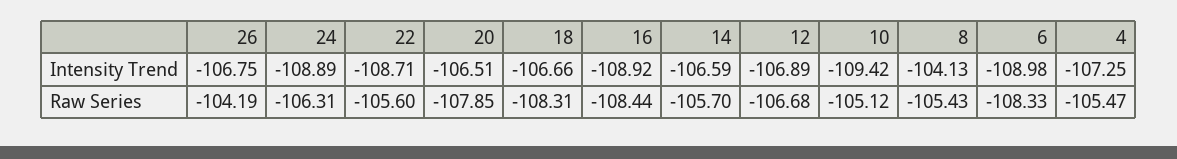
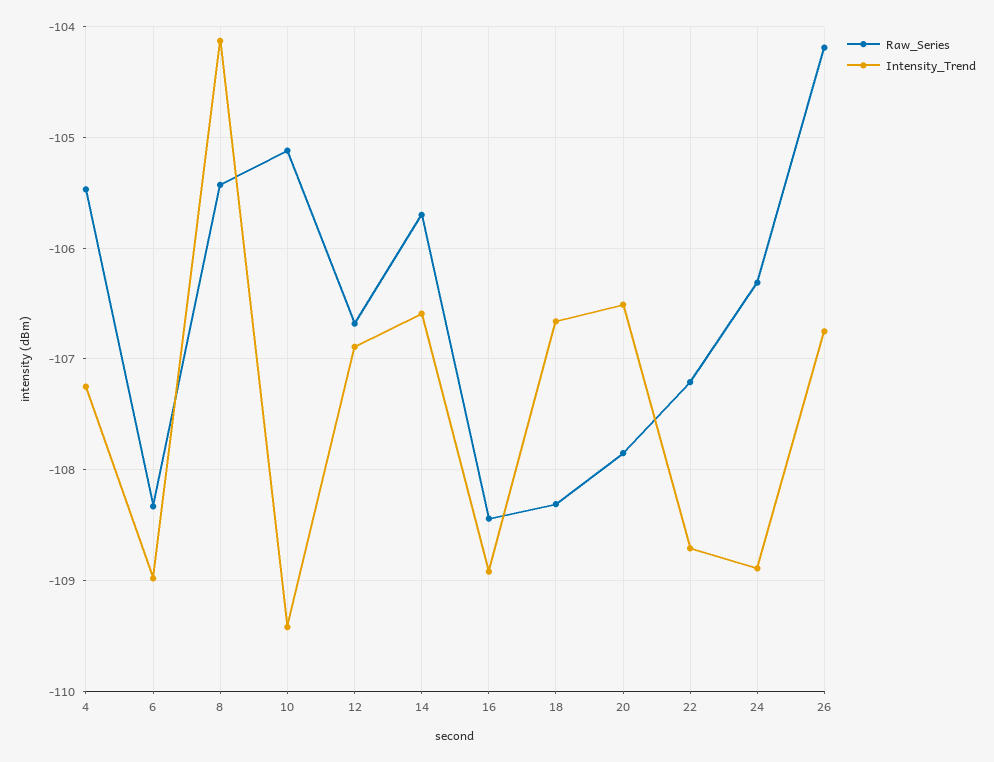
Raw Series, 22: -105.6 -> -107.2

